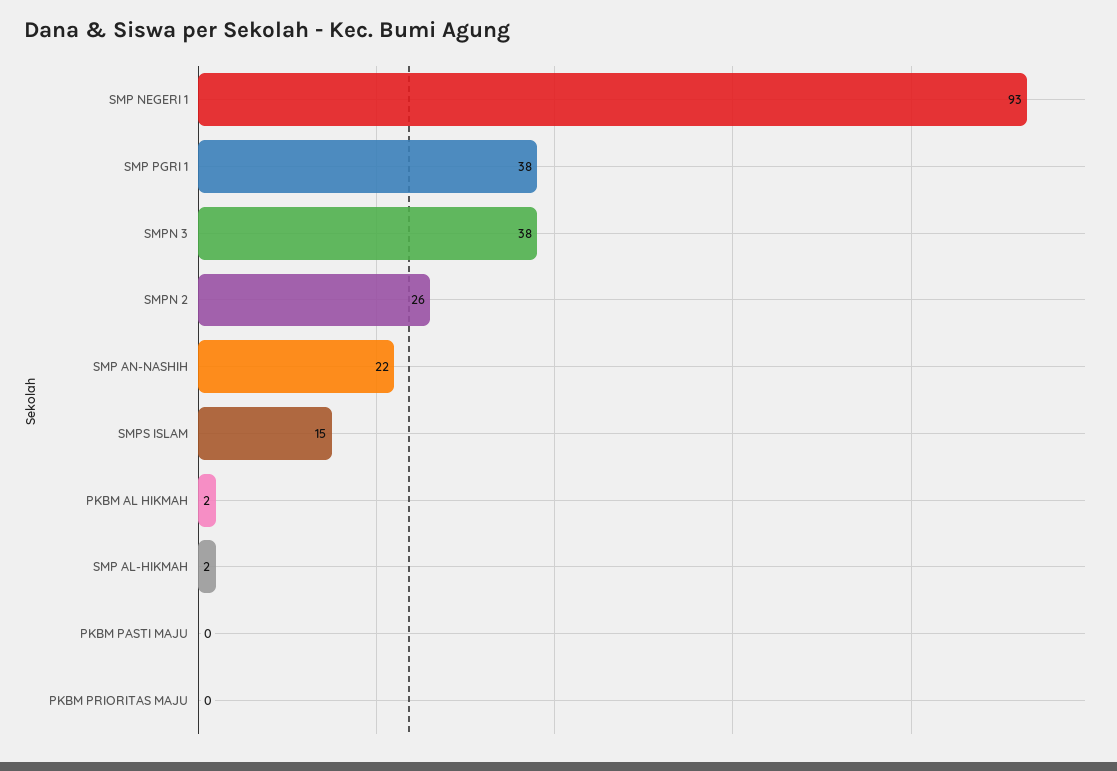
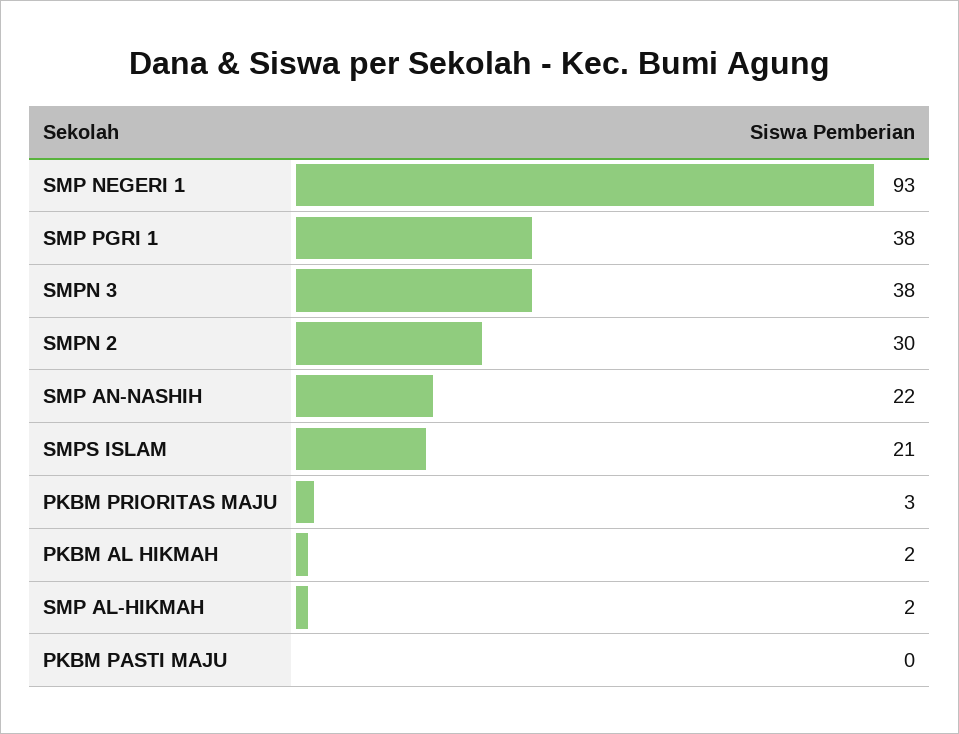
SMPN 2: 26 -> 30
SMPS ISLAM: 15 -> 21
PKBM PRIORITAS MAJU: 0 -> 3

